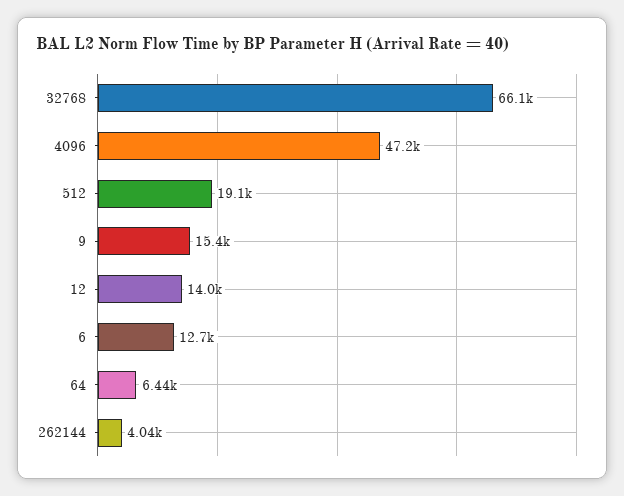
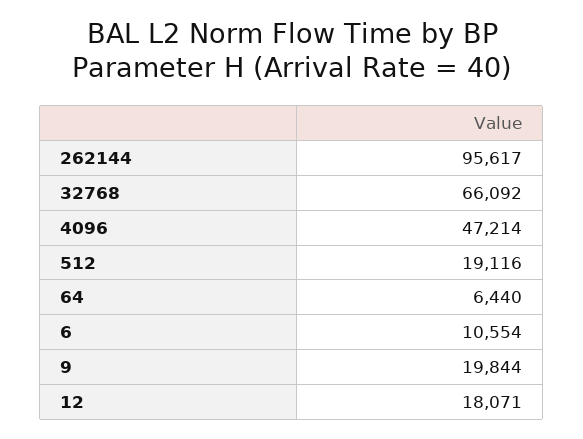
9: 15400 -> 19844
12: 14000 -> 18071
6: 12700 -> 10554
262144: 4040 -> 95617

